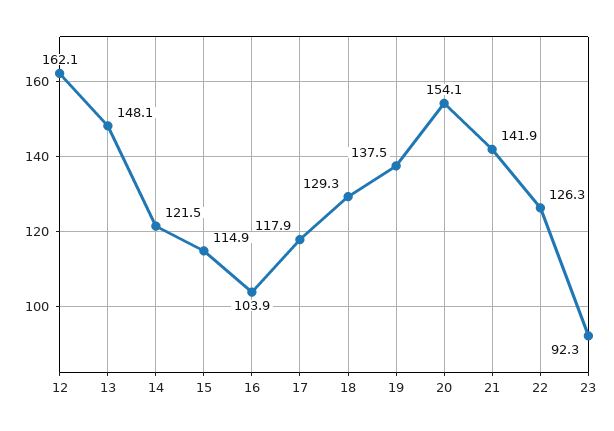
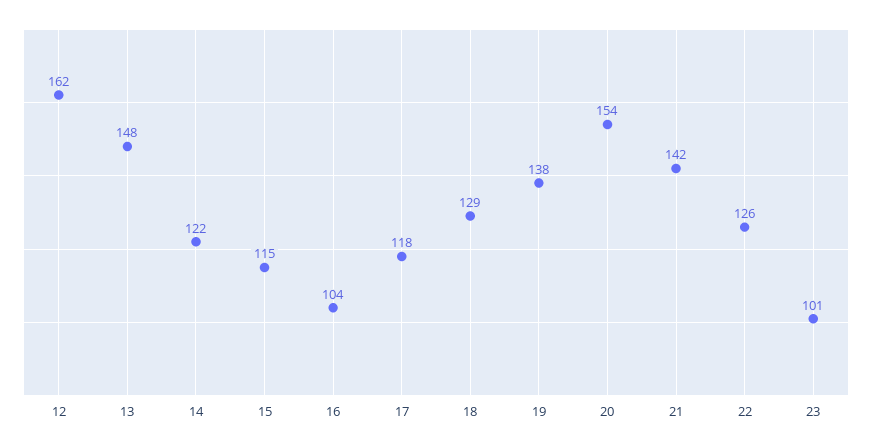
23: 92.3 -> 101

